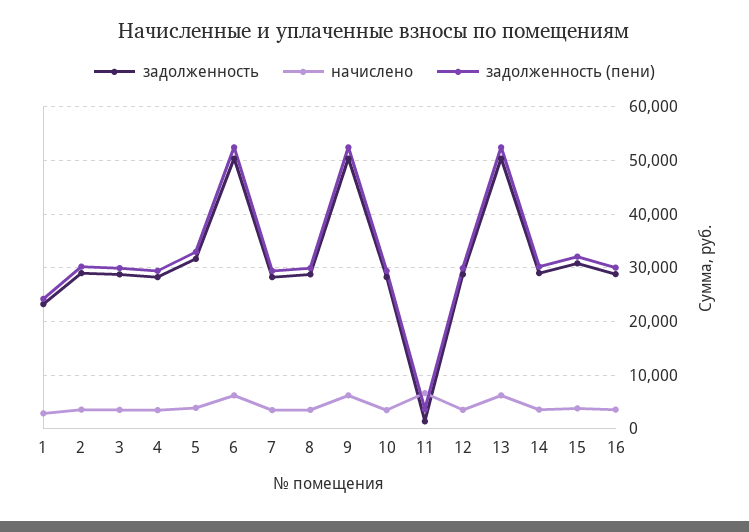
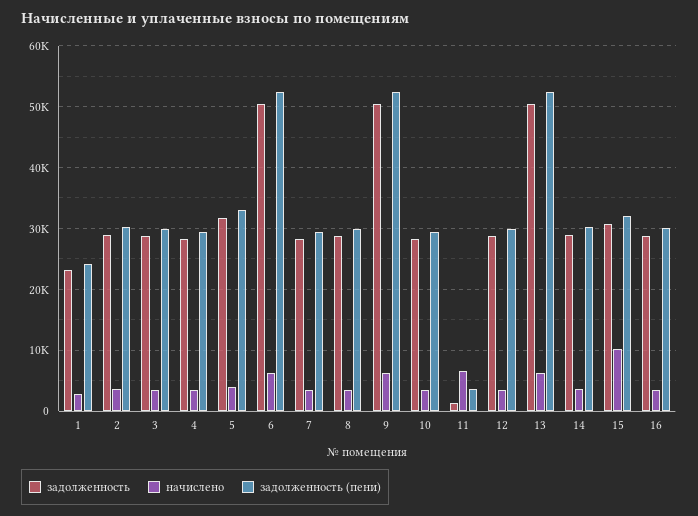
начислено, 15: 4000 -> 10000

